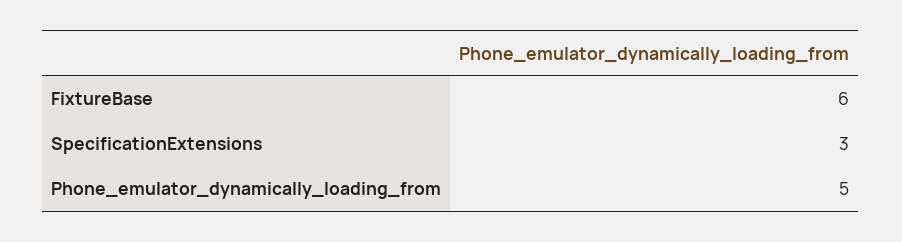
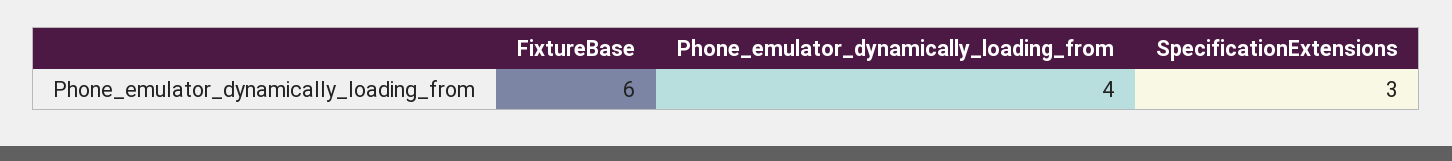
Phone_emulator_dynamically_loading_from: 5 -> 4

